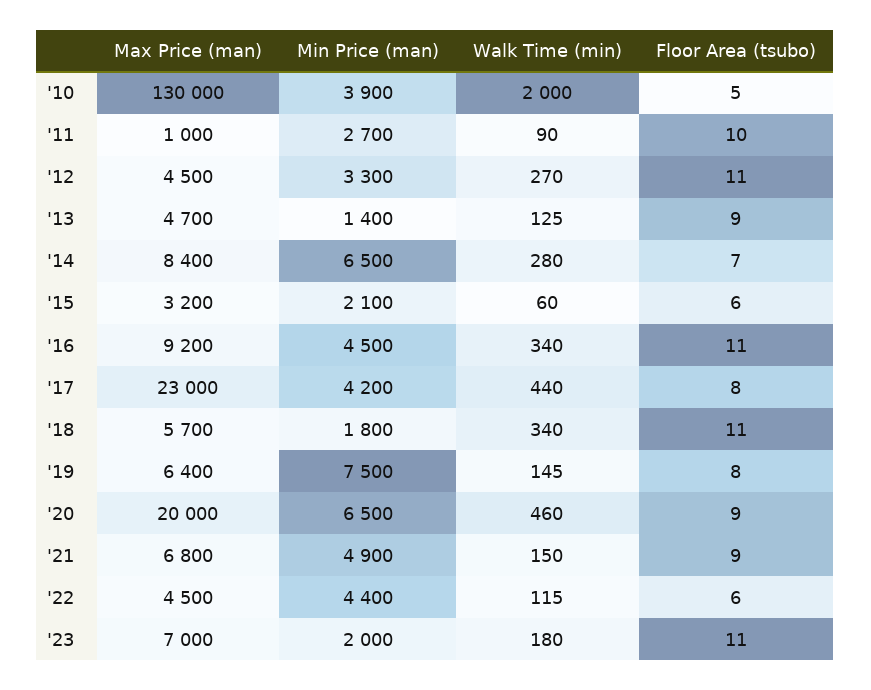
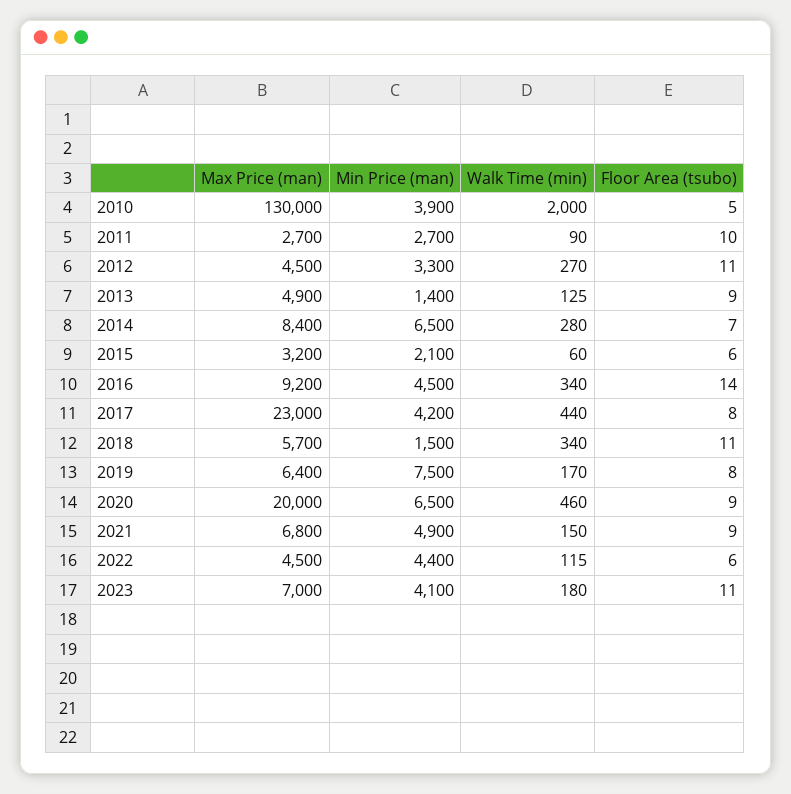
Max Price (man), '11: 1000 -> 2700
Max Price (man), '13: 4700 -> 4900
Floor Area (tsubo), '16: 11 -> 14
Min Price (man), '18: 1800 -> 1500
Walk Time (min), '19: 145 -> 170
Min Price (man), '23: 2000 -> 4100

